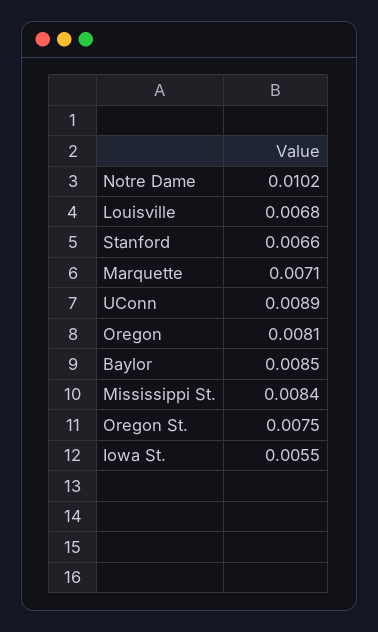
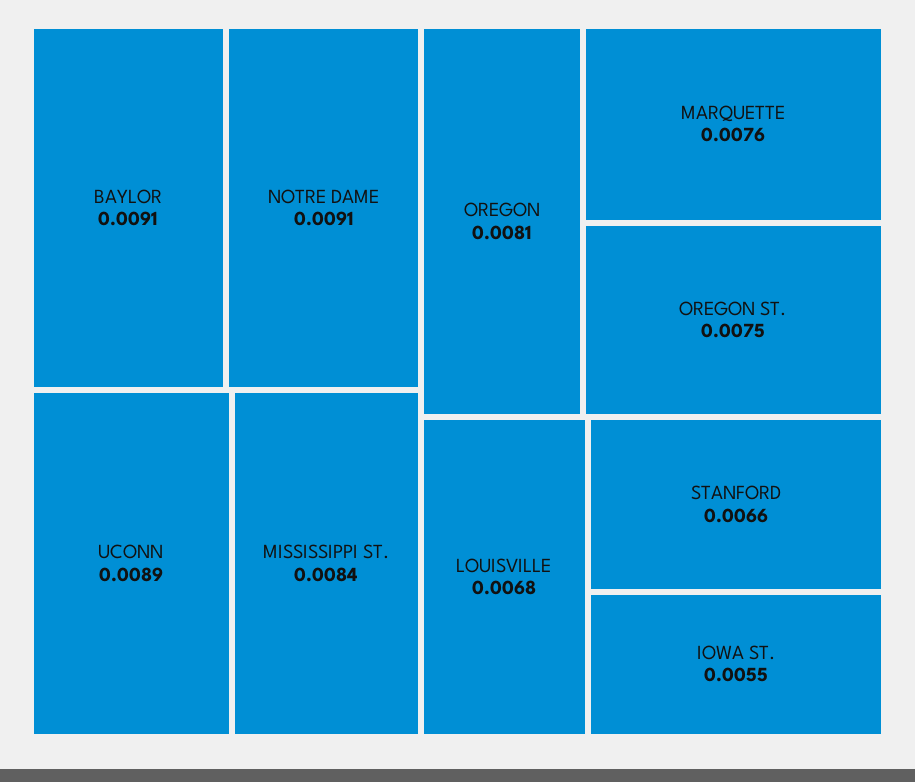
Notre Dame: 0.0102 -> 0.0091
Marquette: 0.0071 -> 0.0076
Baylor: 0.0085 -> 0.0091

